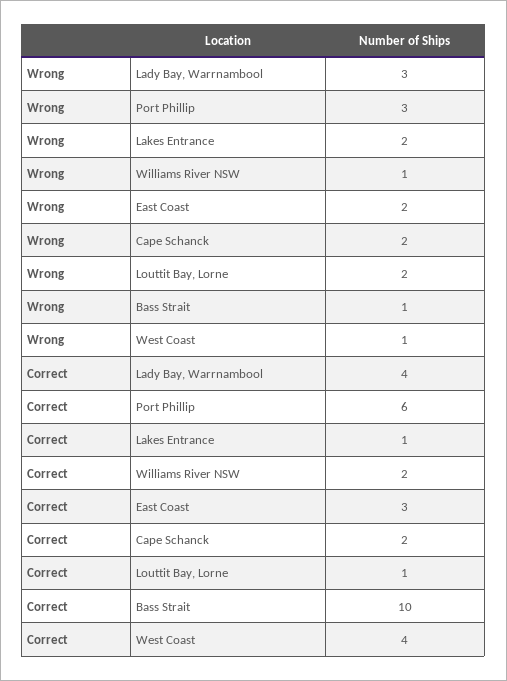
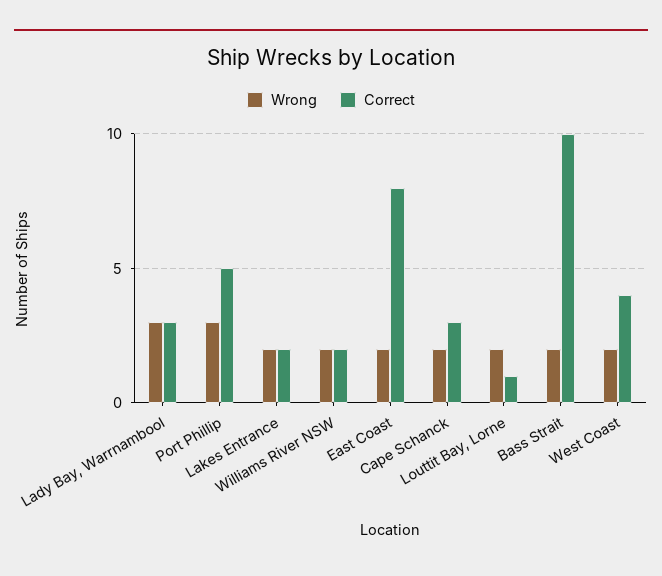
Wrong, Williams River NSW: 1 -> 2
Wrong, Bass Strait: 1 -> 2
Wrong, West Coast: 1 -> 2
Correct, Lady Bay, Warrnambool: 4 -> 3
Correct, Port Phillip: 6 -> 5
Correct, Lakes Entrance: 1 -> 2
Correct, East Coast: 3 -> 8
Correct, Cape Schanck: 2 -> 3

